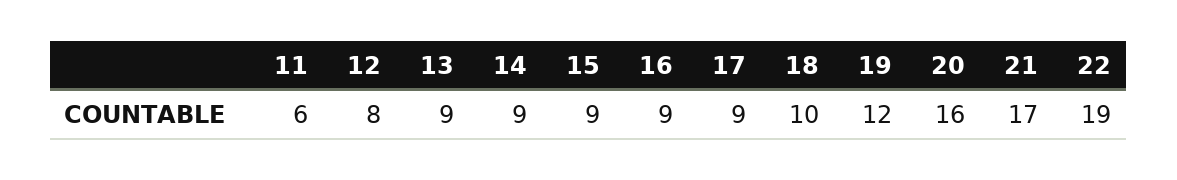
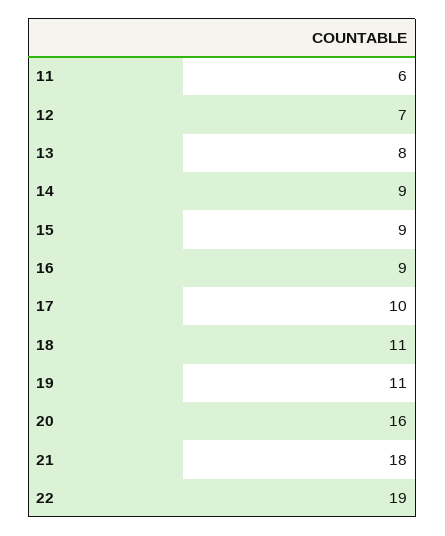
12: 8 -> 7
13: 9 -> 8
17: 9 -> 10
18: 10 -> 11
19: 12 -> 11
21: 17 -> 18

